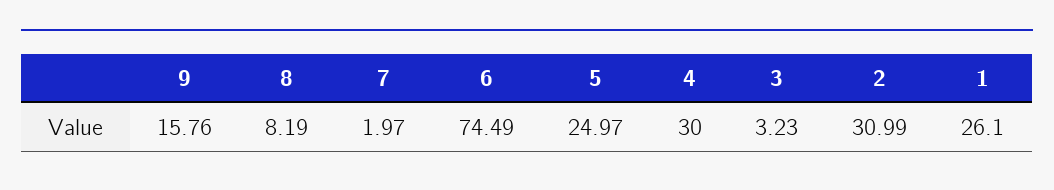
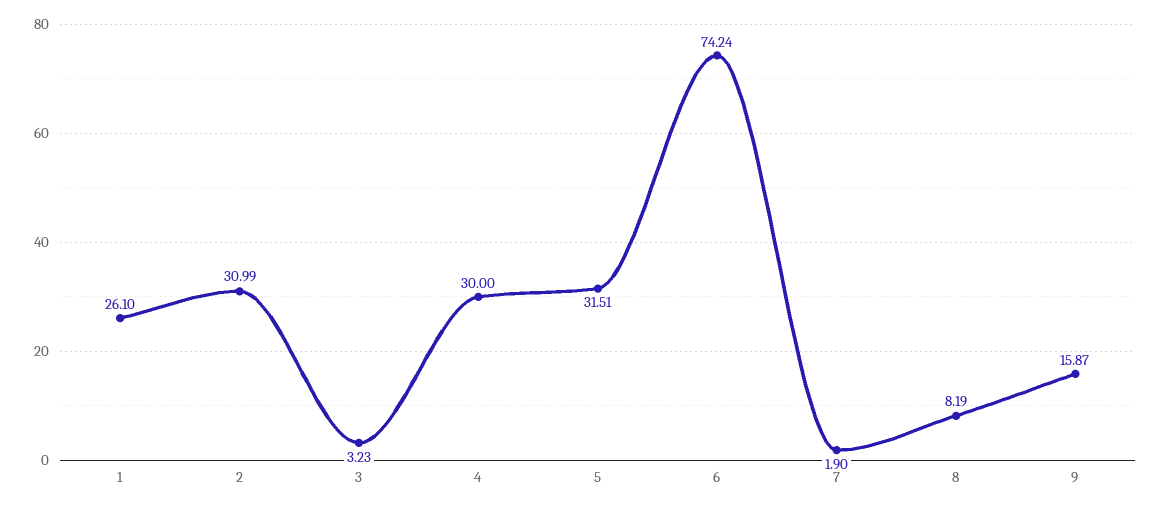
9: 15.76 -> 15.87
7: 1.97 -> 1.9
6: 74.49 -> 74.24
5: 24.97 -> 31.51

